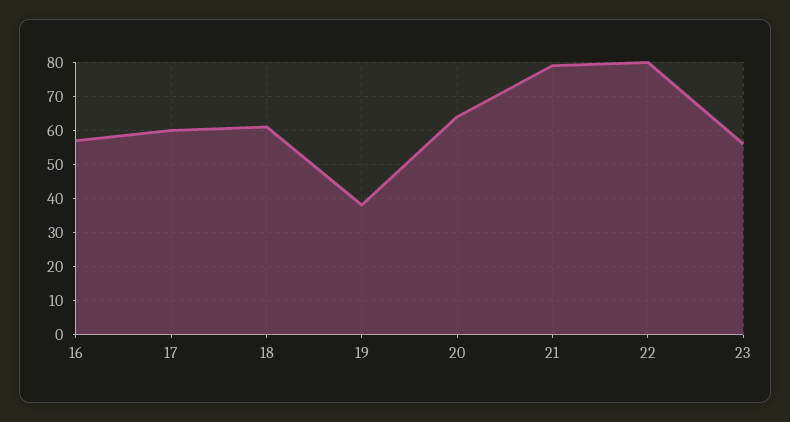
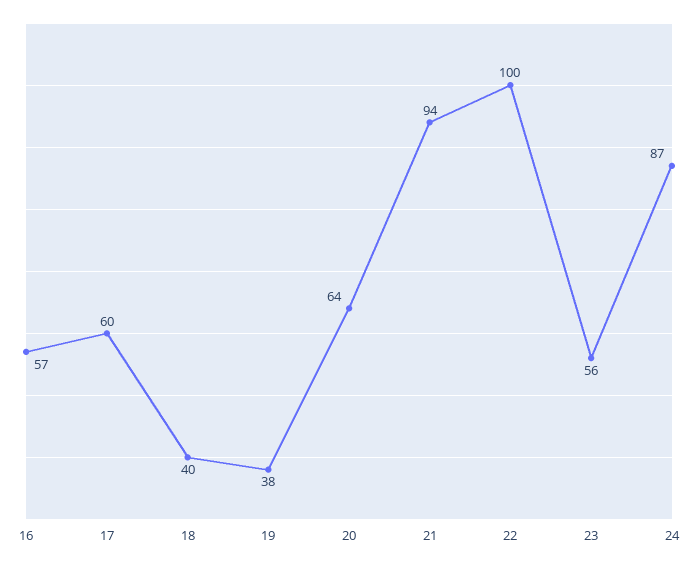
18: 60 -> 40
21: 80 -> 94
22: 80 -> 100
24: none -> 87

